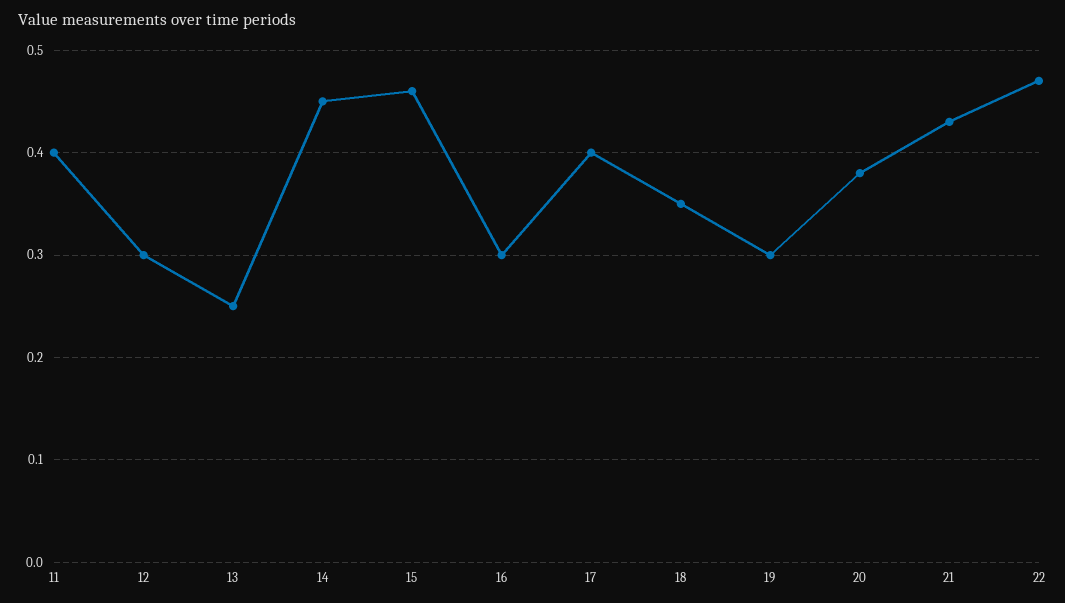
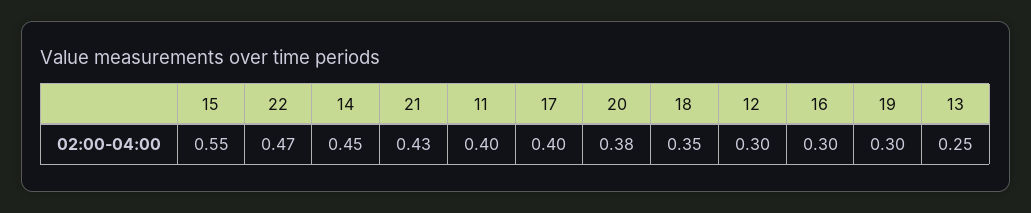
15: 0.46 -> 0.55

